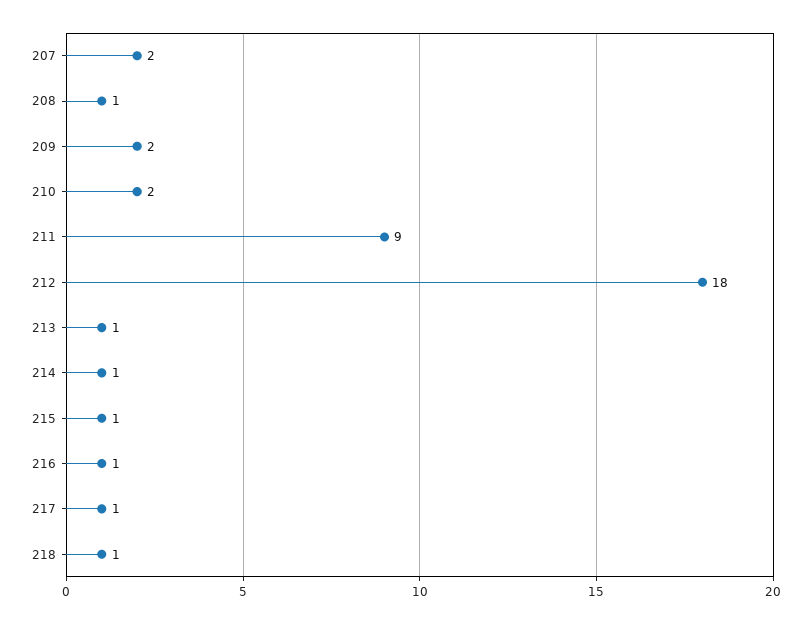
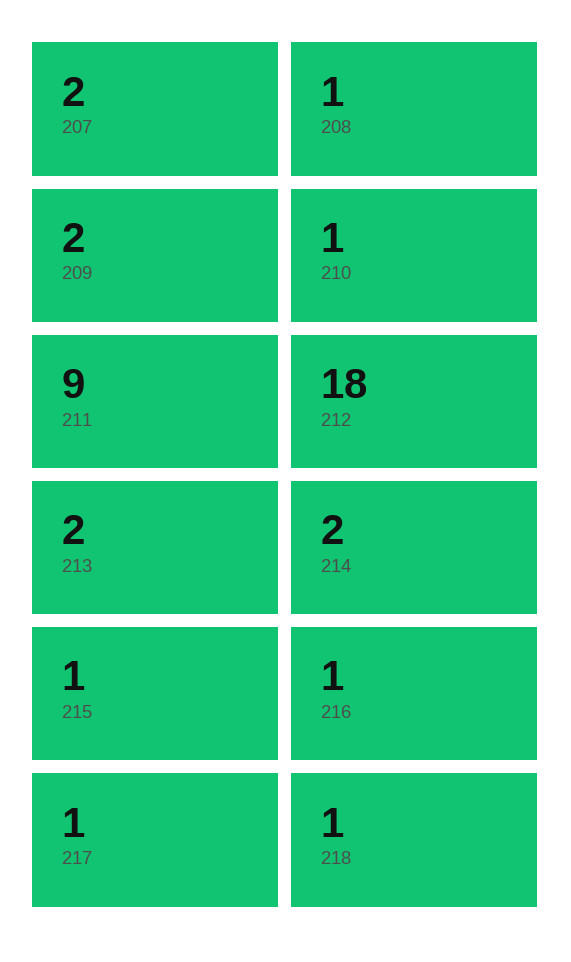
210: 2 -> 1
213: 1 -> 2
214: 1 -> 2

